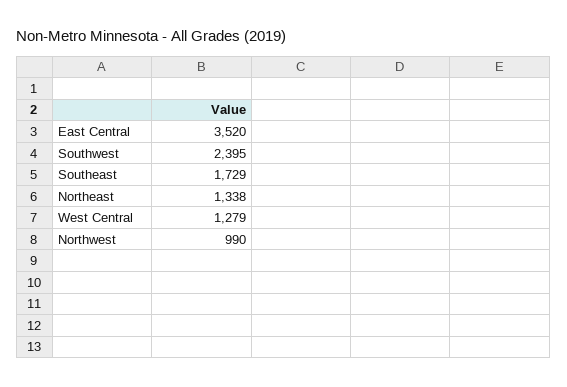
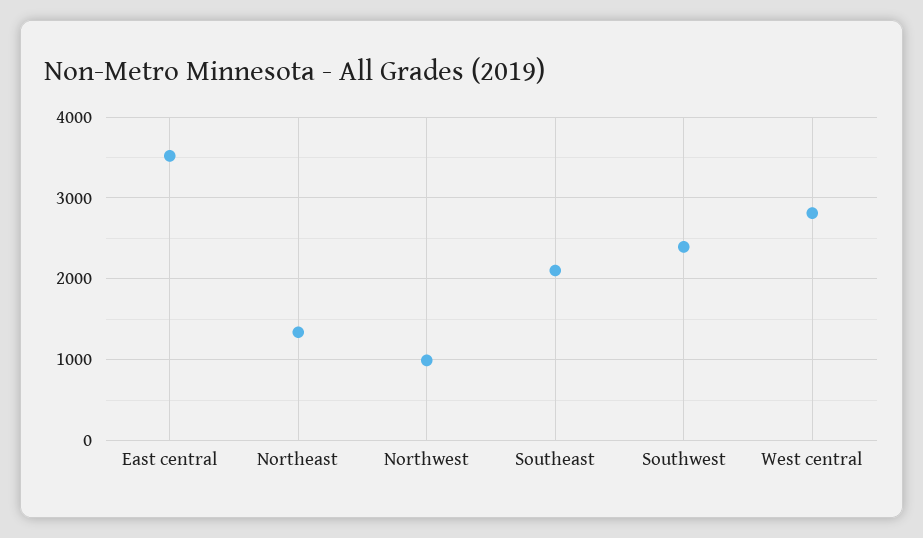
Southeast: 1729 -> 2100
West Central: 1279 -> 2800

